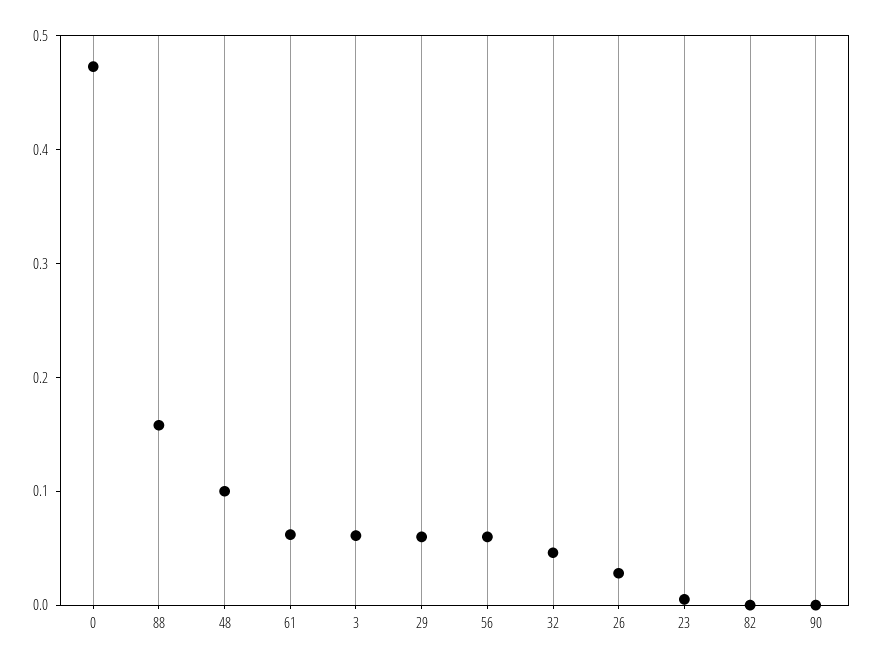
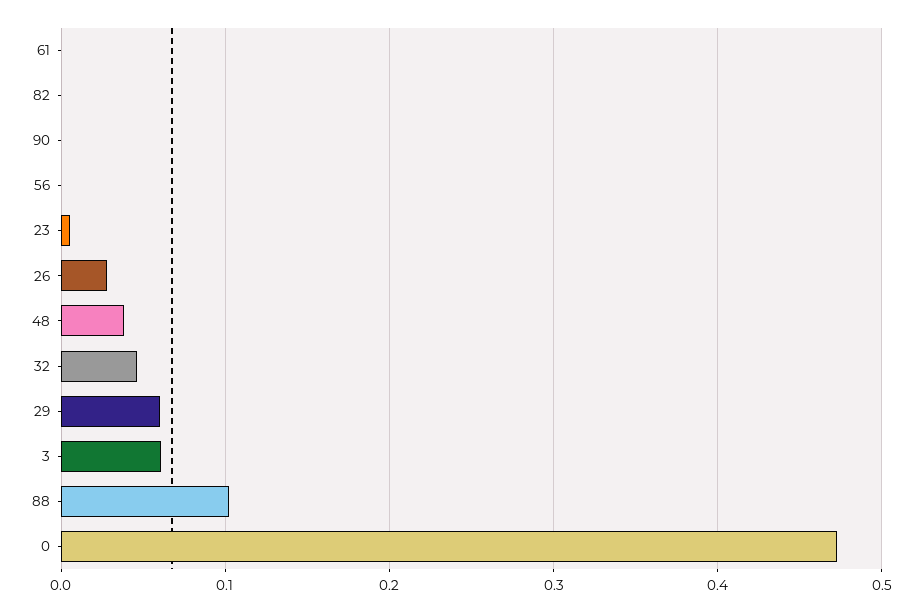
88: 0.16 -> 0.1
48: 0.1 -> 0.04
61: 0.06 -> 0
56: 0.06 -> 0

